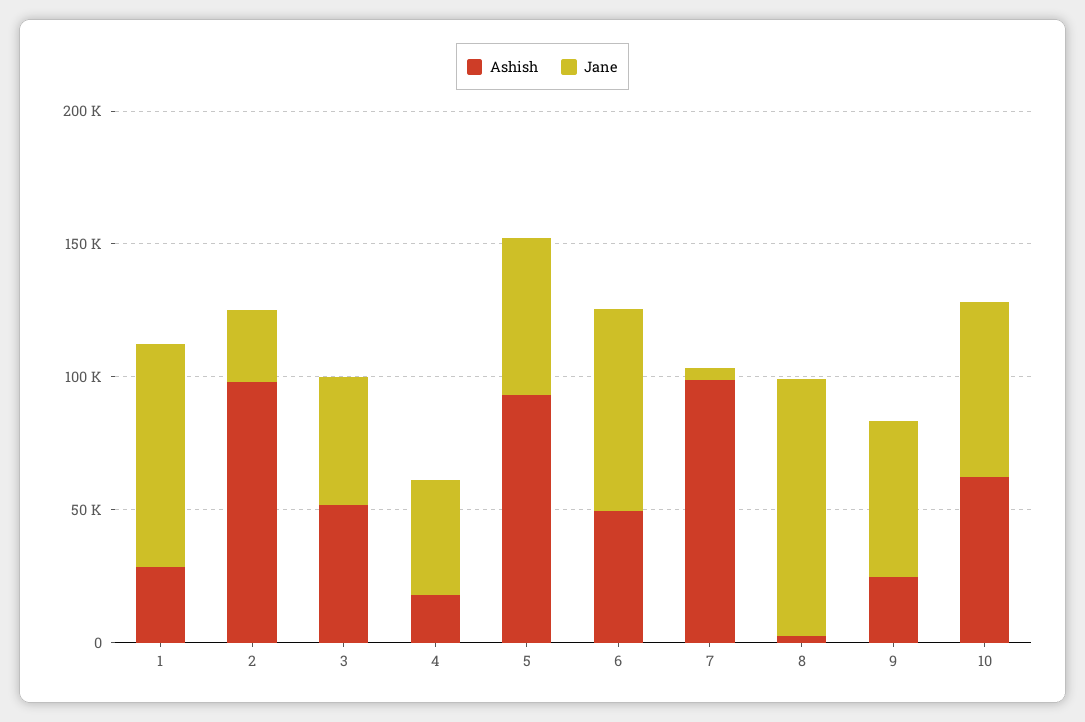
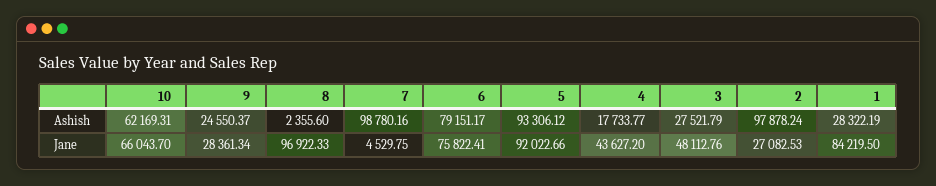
Ashish, 3: 50000 -> 27521.79
Jane, 5: 60000 -> 92022.66
Ashish, 6: 50000 -> 79151.17
Jane, 9: 60000 -> 28361.34

